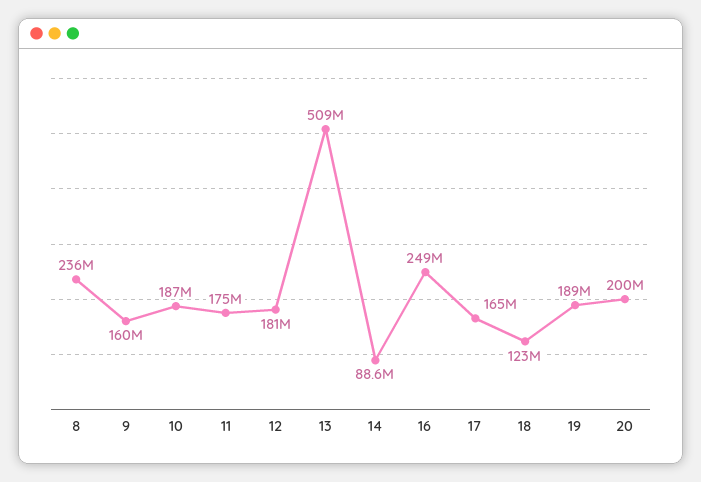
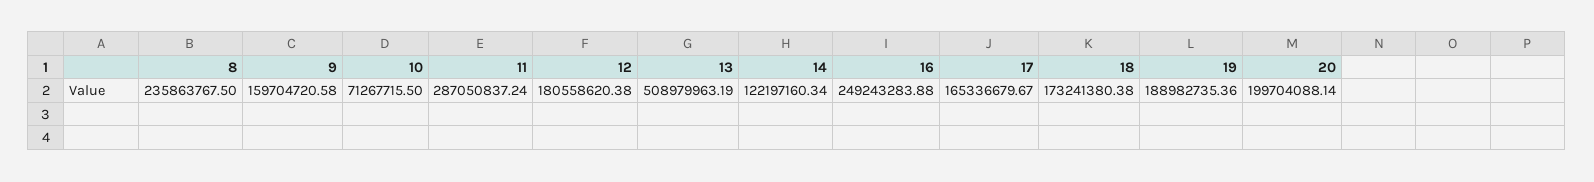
10: 187000000 -> 71267715.5
11: 175000000 -> 287050837.24
14: 88600000 -> 122197160.34
18: 123000000 -> 173241380.38

